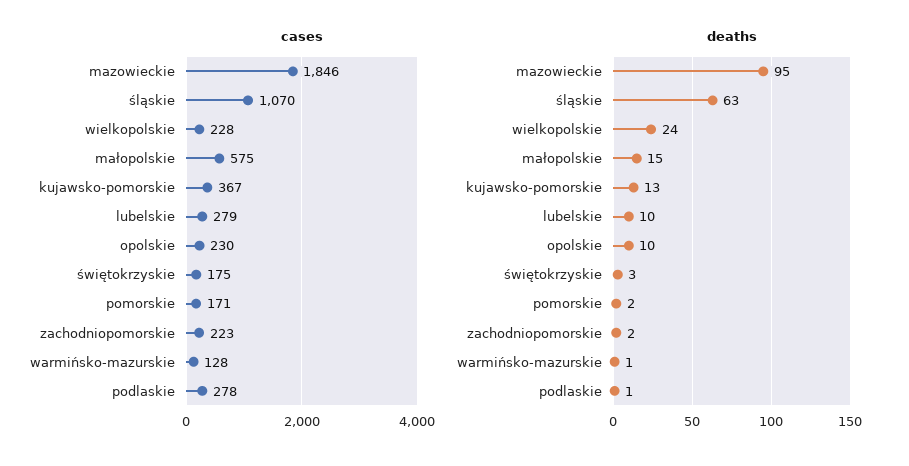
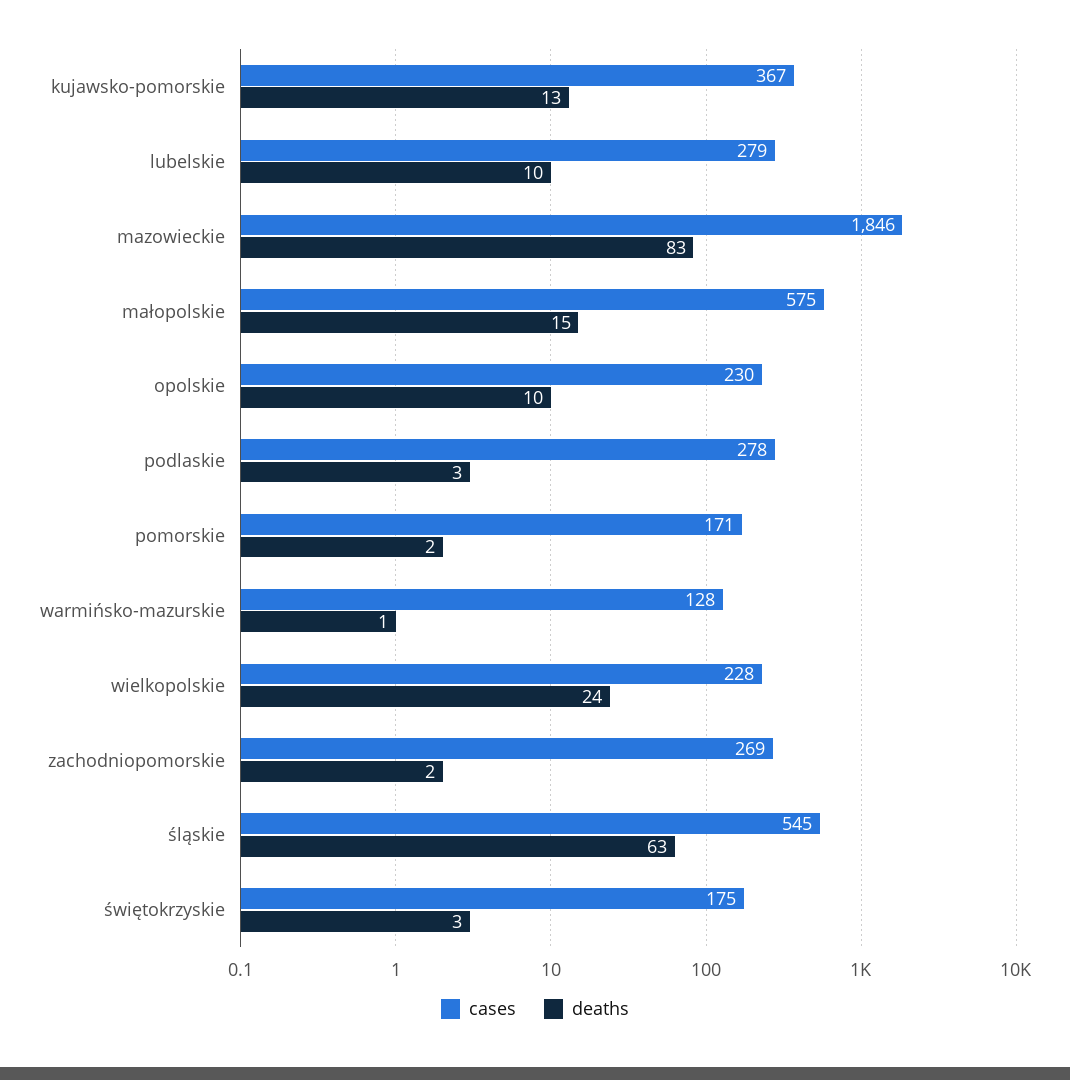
cases, śląskie: 1070 -> 545
cases, zachodniopomorskie: 223 -> 269
deaths, mazowieckie: 95 -> 83
deaths, podlaskie: 1 -> 3

